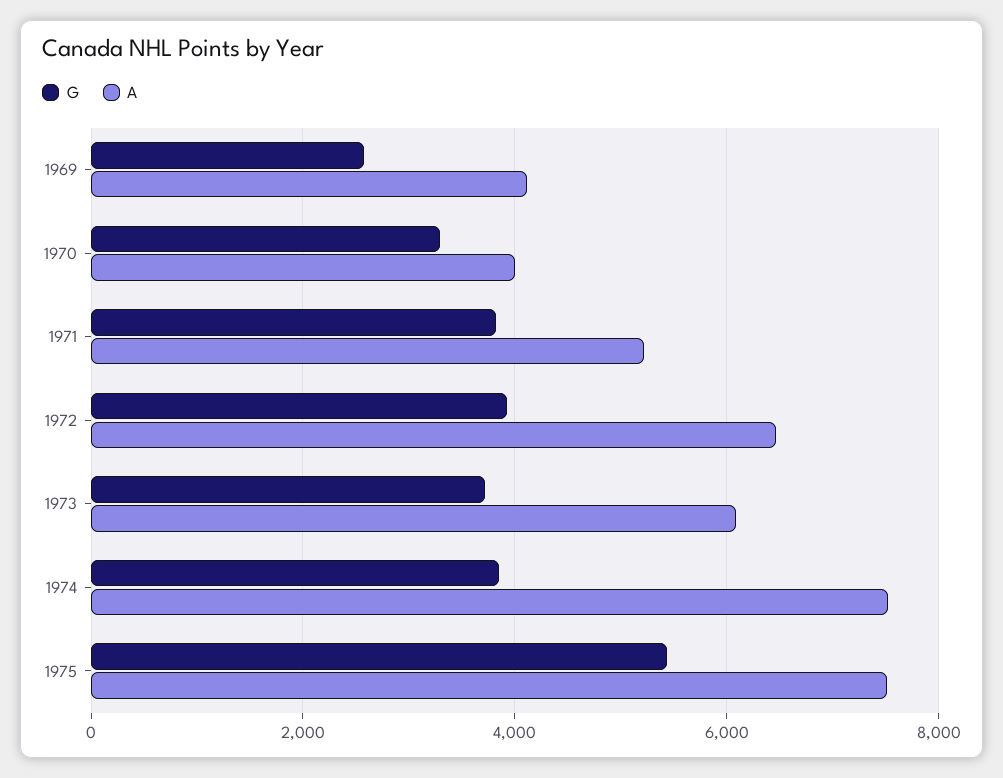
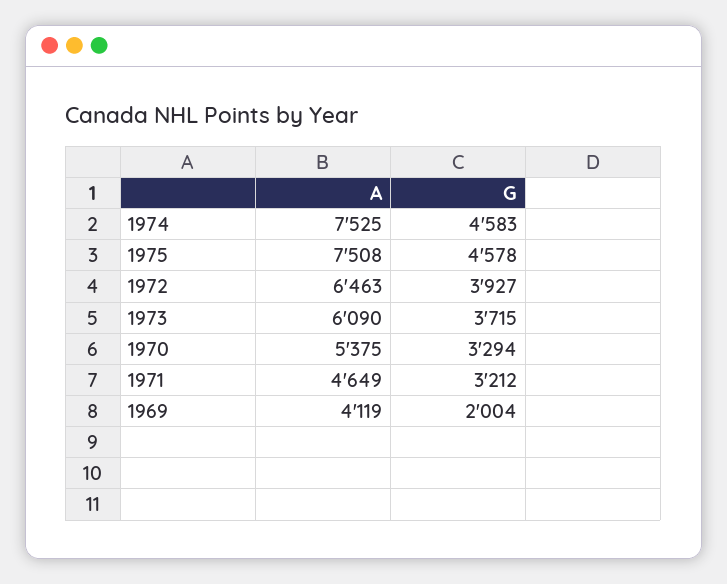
G, 1969: 2600 -> 2004
A, 1970: 4000 -> 5375
G, 1971: 3800 -> 3212
A, 1971: 5200 -> 4649
G, 1974: 3800 -> 4583
G, 1975: 5400 -> 4578

